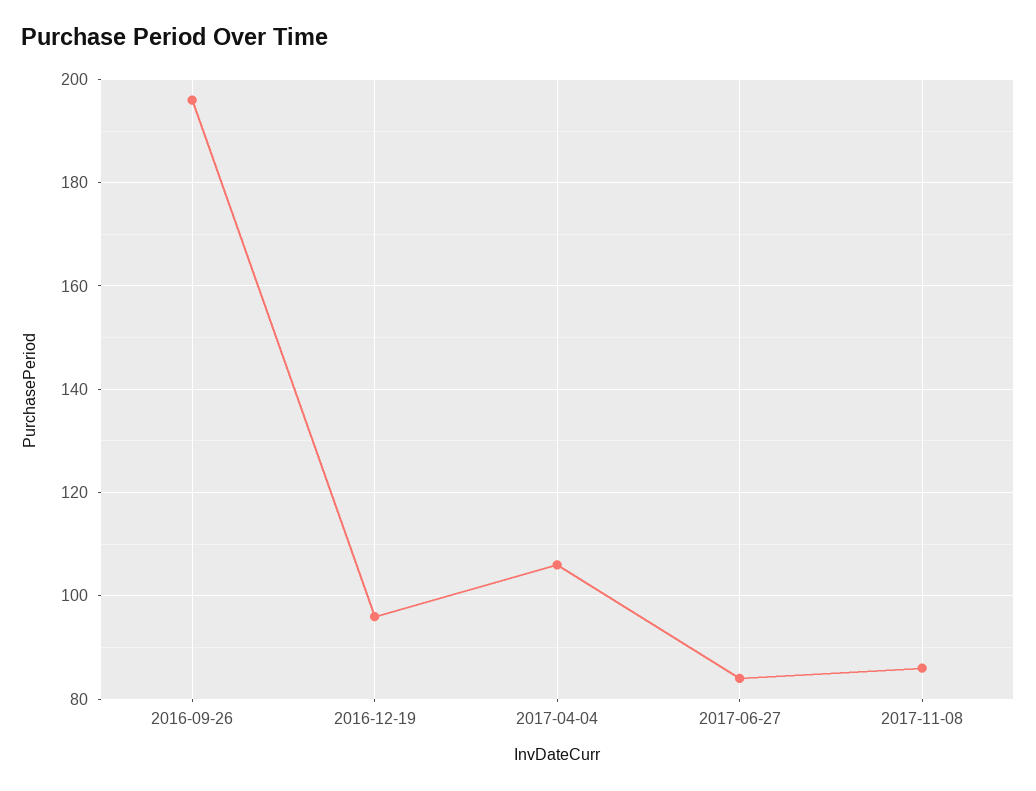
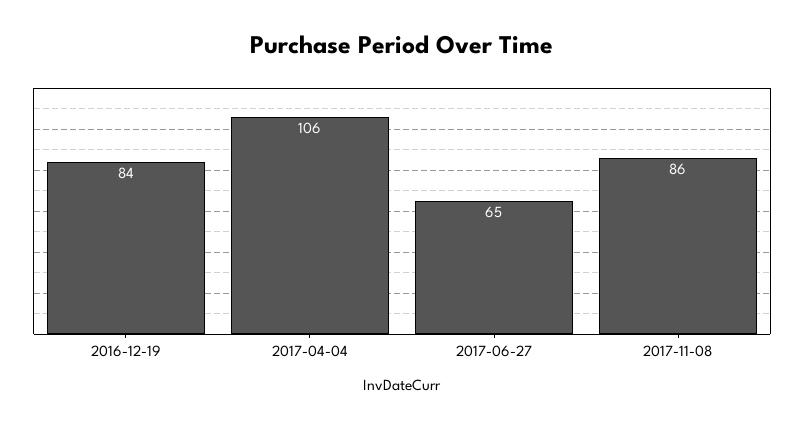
2016-09-26: 195 -> none
2016-12-19: 95 -> 84
2017-06-27: 85 -> 65

